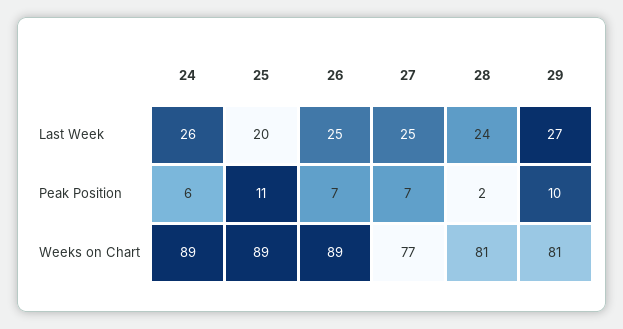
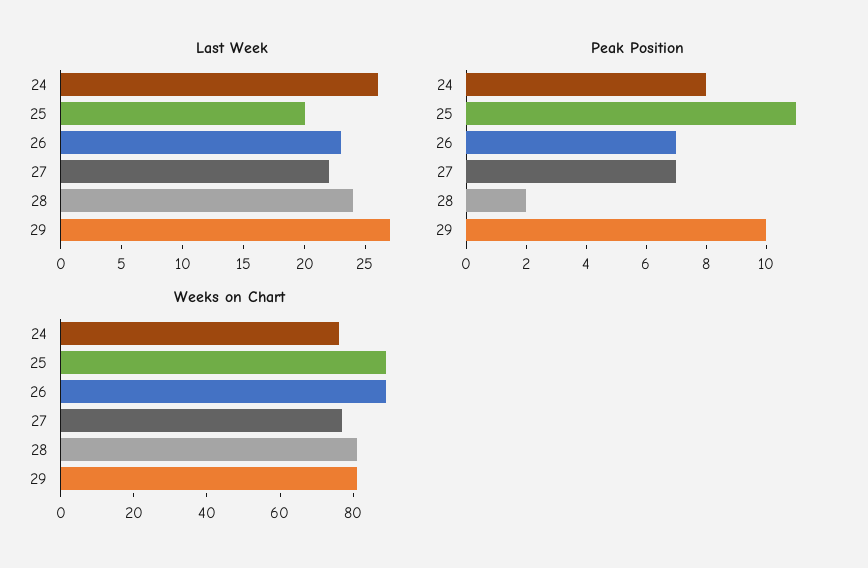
Last Week, 26: 25 -> 23
Last Week, 27: 25 -> 22
Peak Position, 24: 6 -> 8
Weeks on Chart, 24: 89 -> 75

